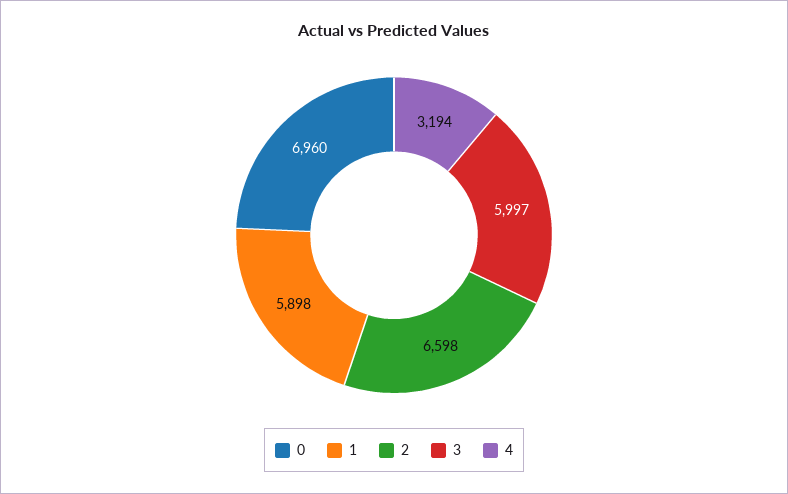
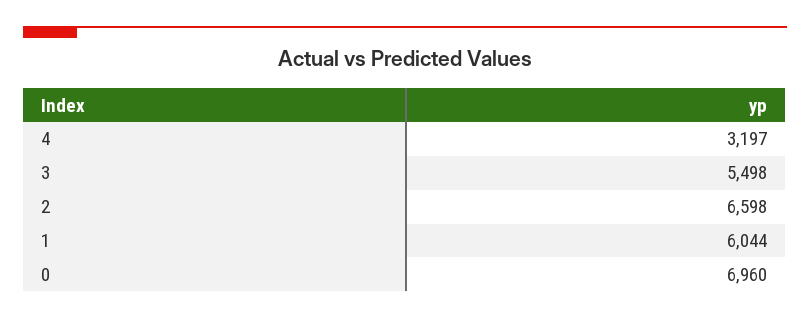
1: 5898 -> 6044
3: 5997 -> 5498
4: 3194 -> 3197

